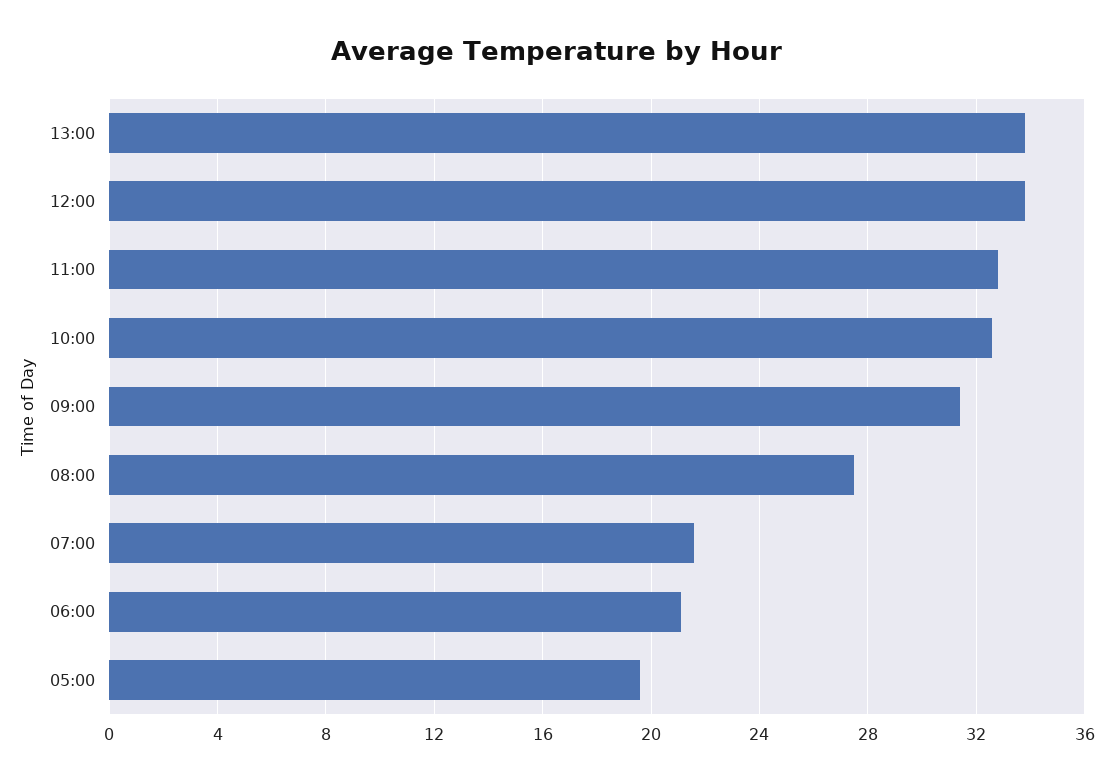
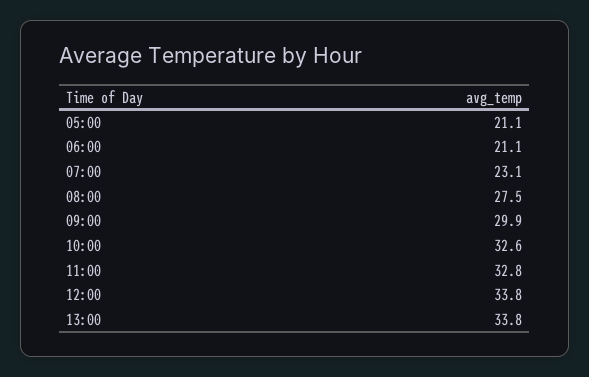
09:00: 31.5 -> 29.9
07:00: 21.5 -> 23.1
05:00: 19.5 -> 21.1

